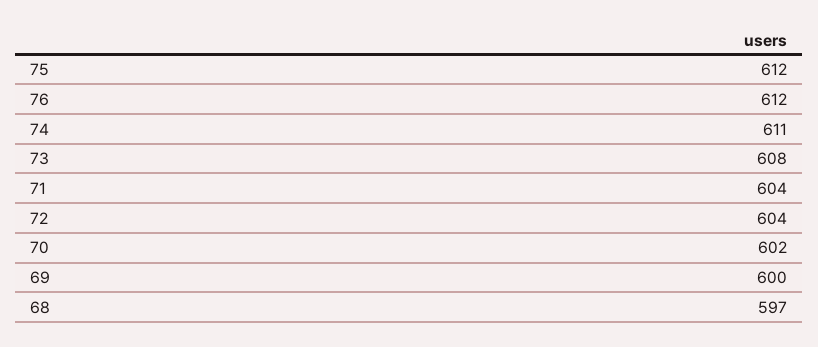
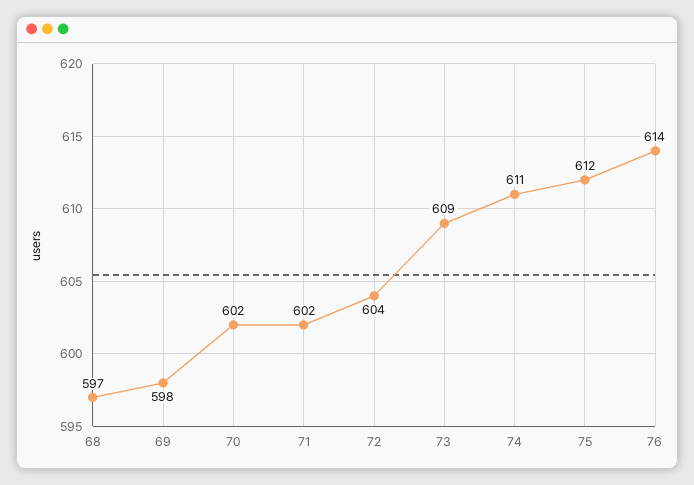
76: 612 -> 614
73: 608 -> 609
71: 604 -> 602
69: 600 -> 598

